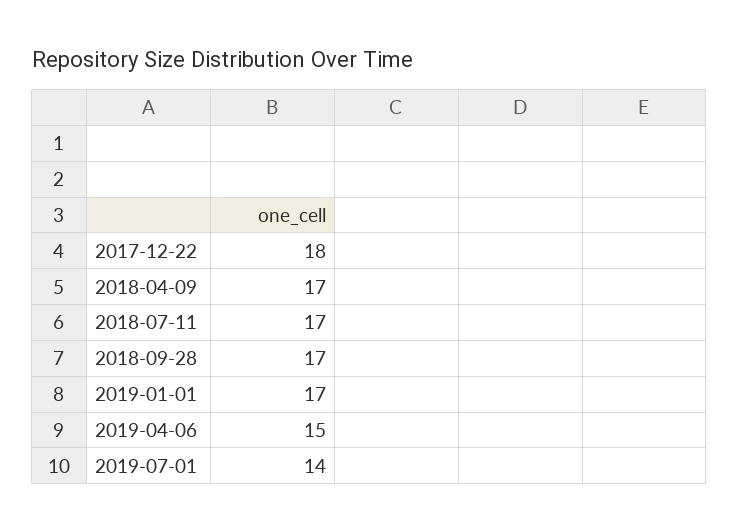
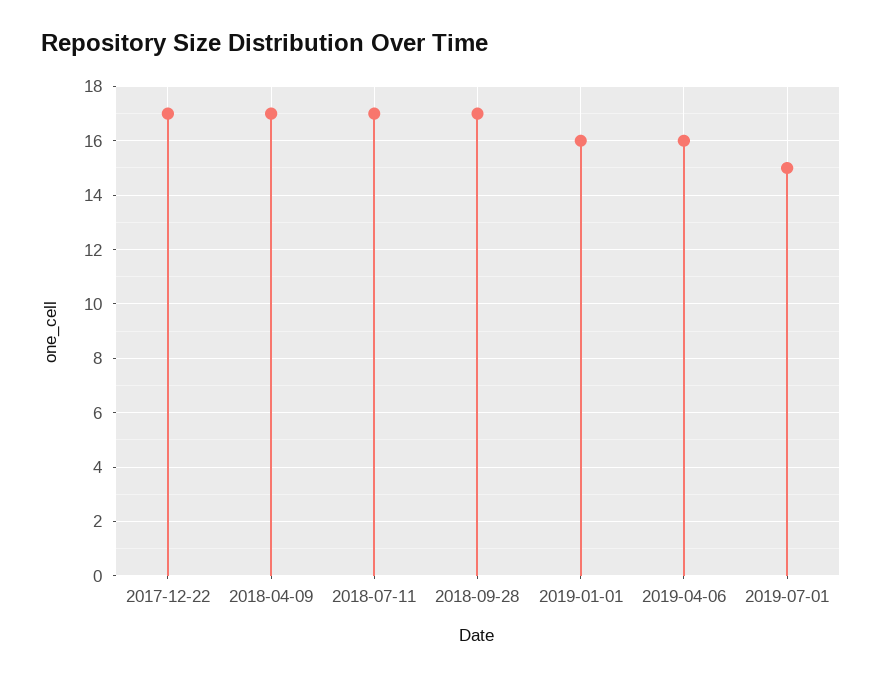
2017-12-22: 18 -> 17
2019-01-01: 17 -> 16
2019-04-06: 15 -> 16
2019-07-01: 14 -> 15

